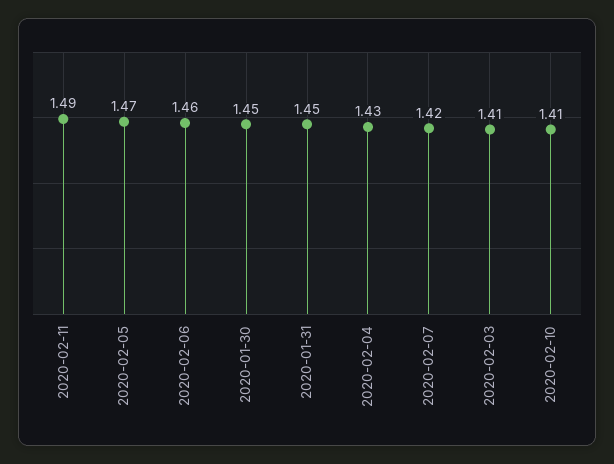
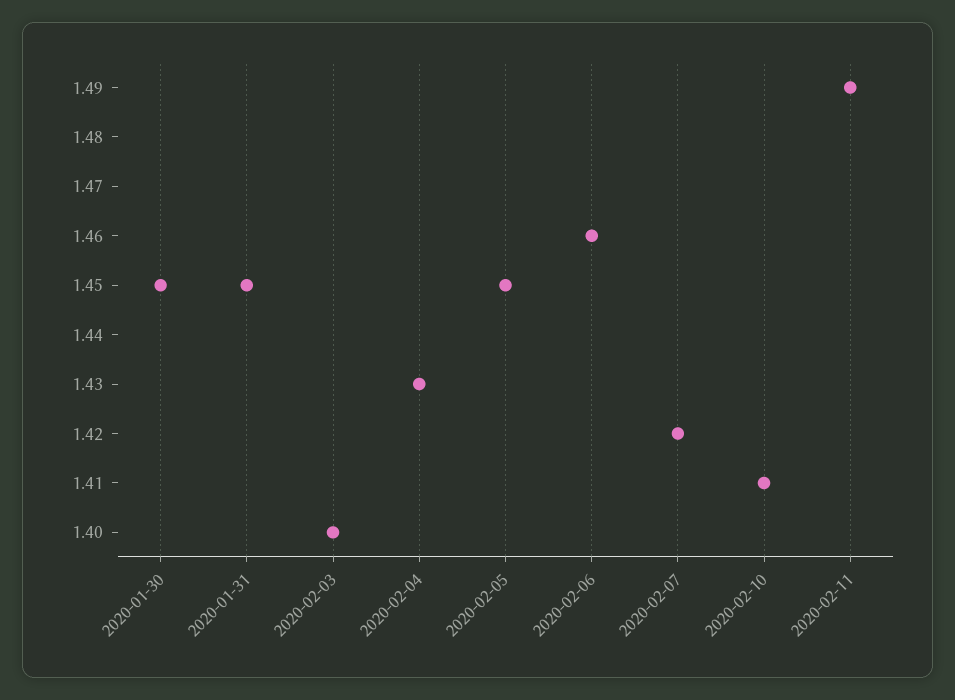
2020-02-05: 1.47 -> 1.45
2020-02-03: 1.41 -> 1.4

